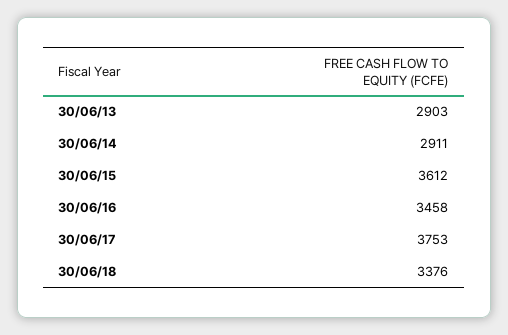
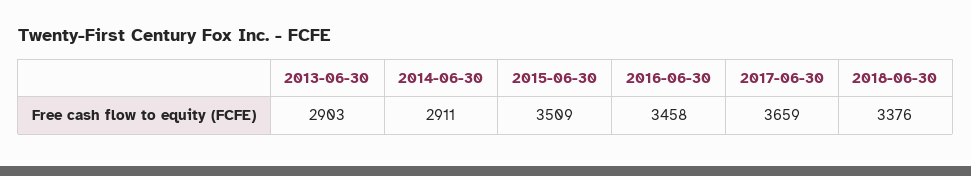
30/06/15: 3612 -> 3509
30/06/17: 3753 -> 3659

